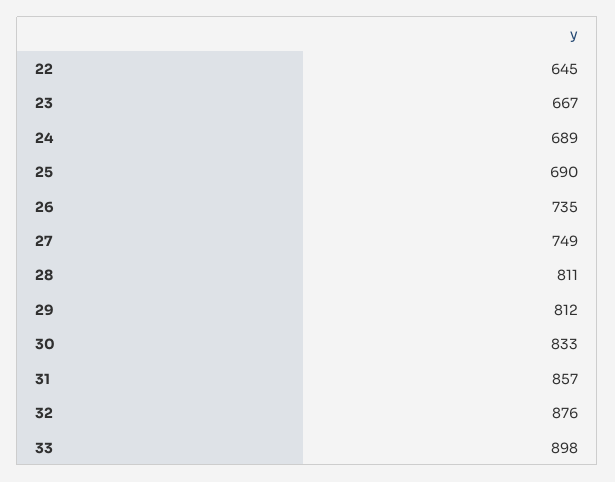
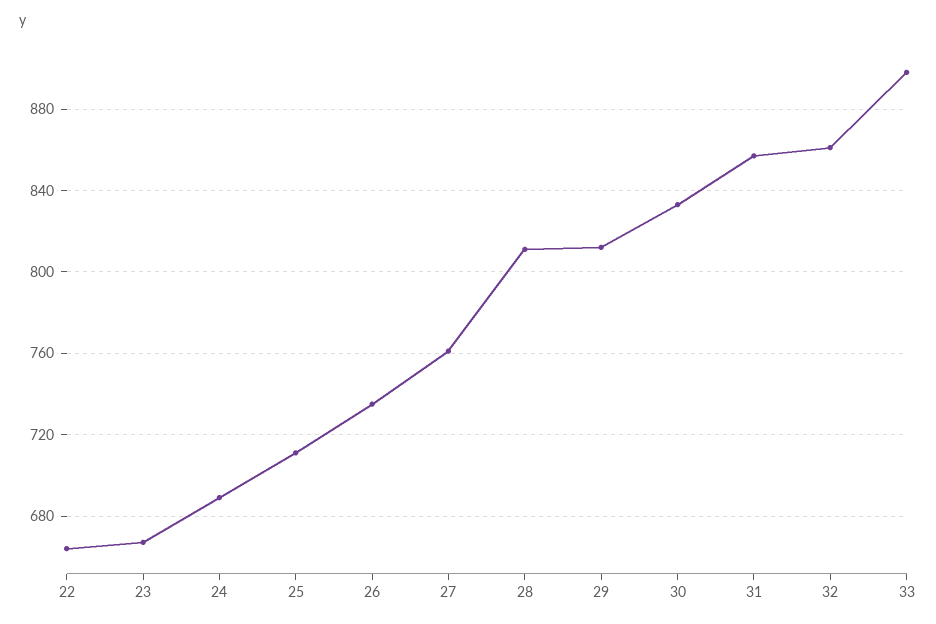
22: 645 -> 665
25: 690 -> 710
27: 749 -> 760
32: 876 -> 860

